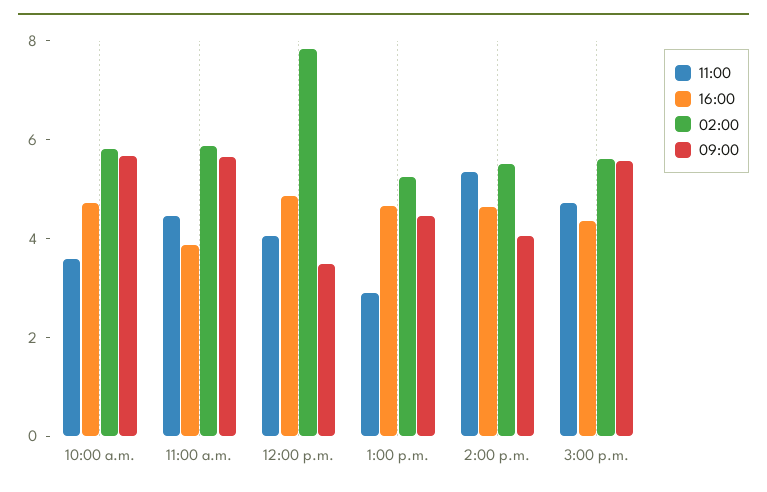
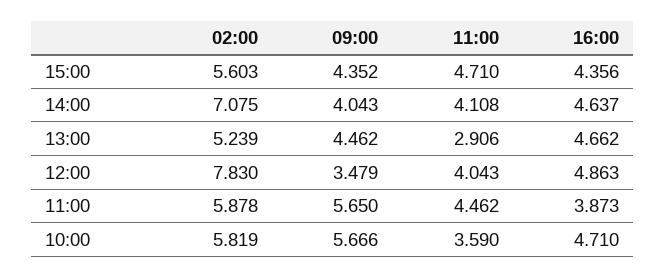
11:00, 2:00 p.m.: 5.5 -> 4.108
02:00, 2:00 p.m.: 5.5 -> 7.075
09:00, 3:00 p.m.: 5.5 -> 4.352

